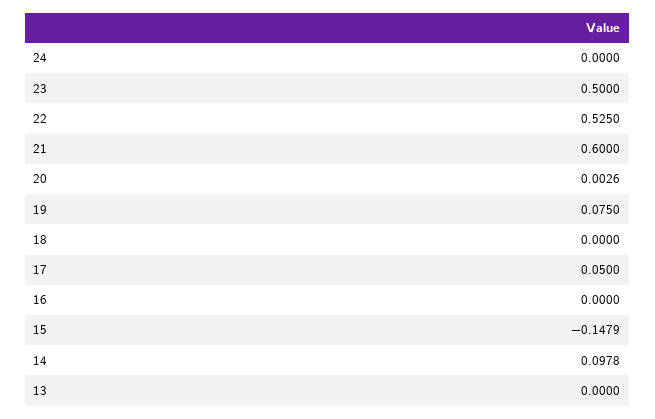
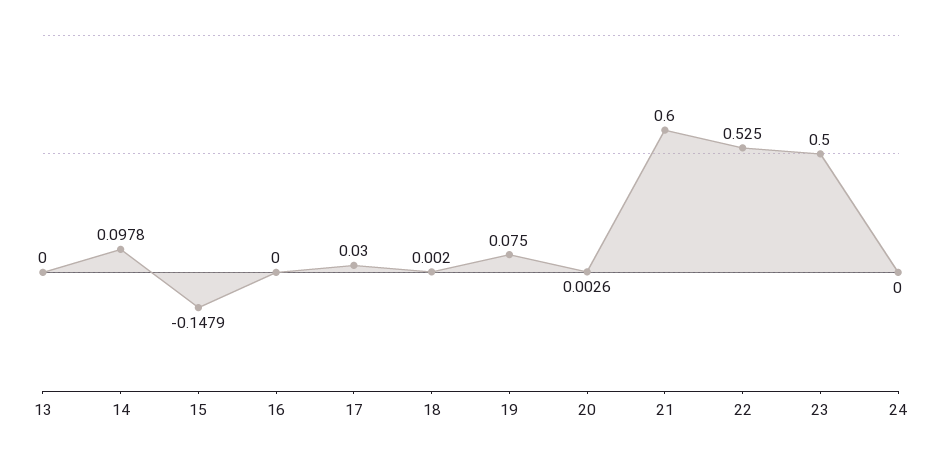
18: 0 -> 0.002
17: 0.05 -> 0.03

